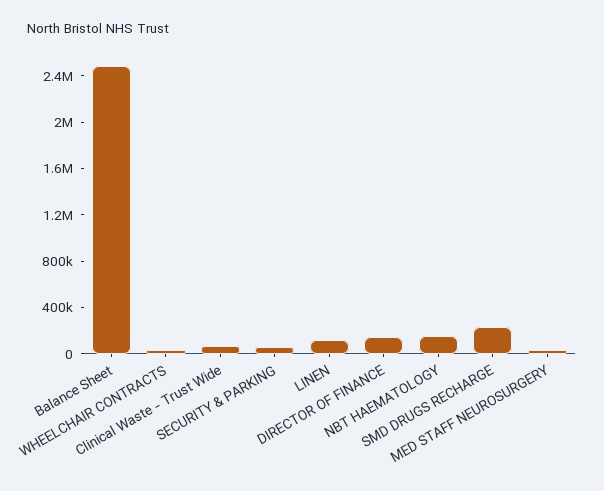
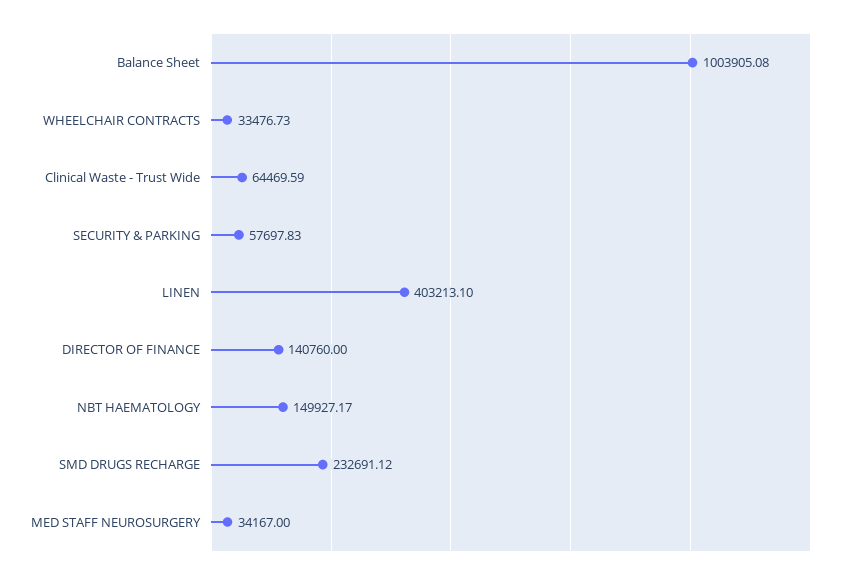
Balance Sheet: 2500000 -> 1003905.08
LINEN: 100000 -> 403213.1

